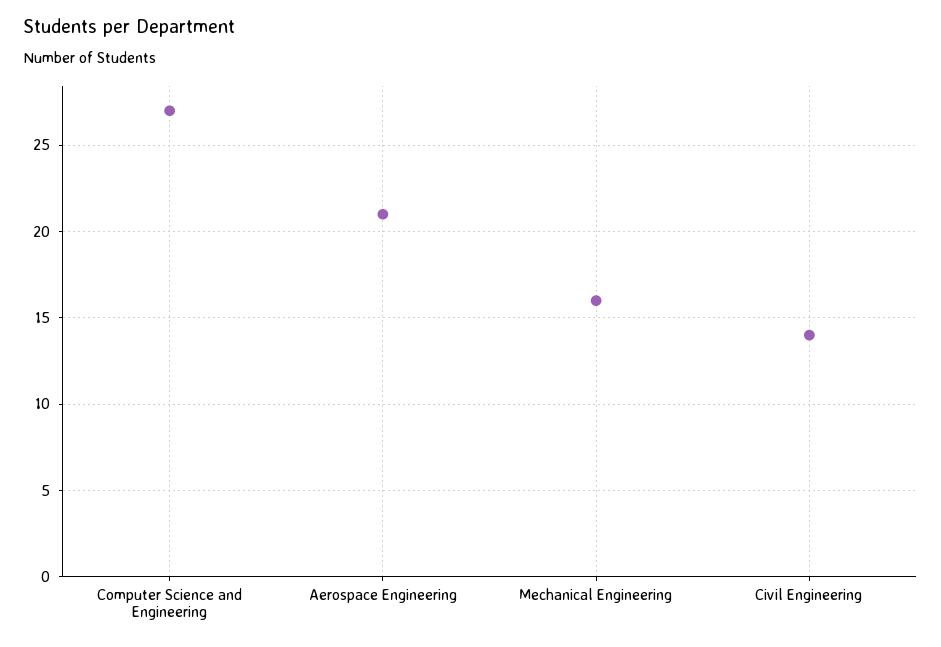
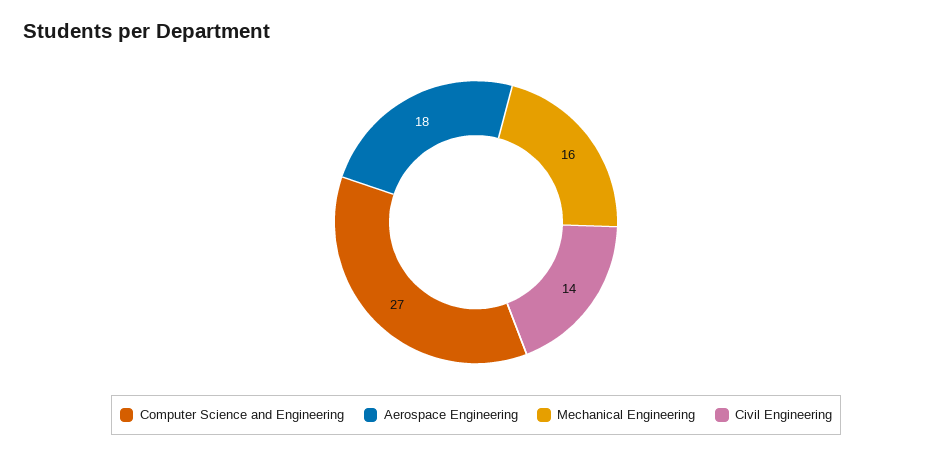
Aerospace Engineering: 21 -> 18

